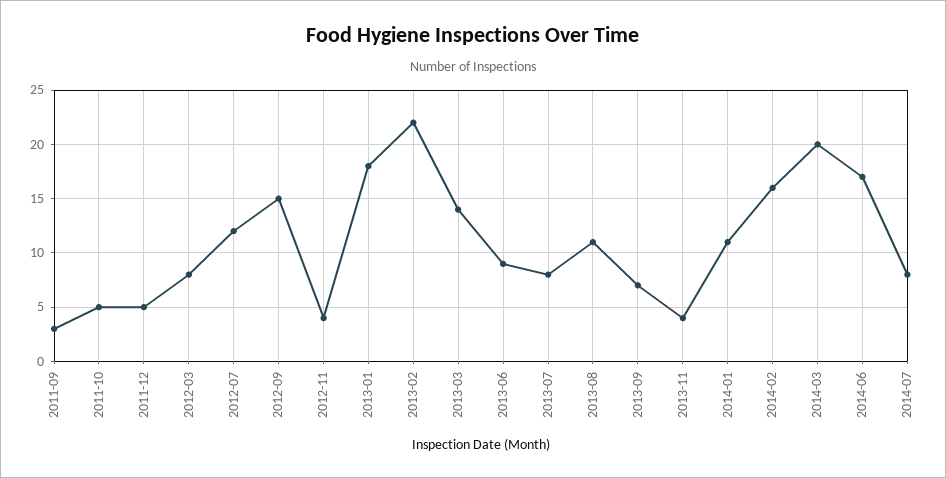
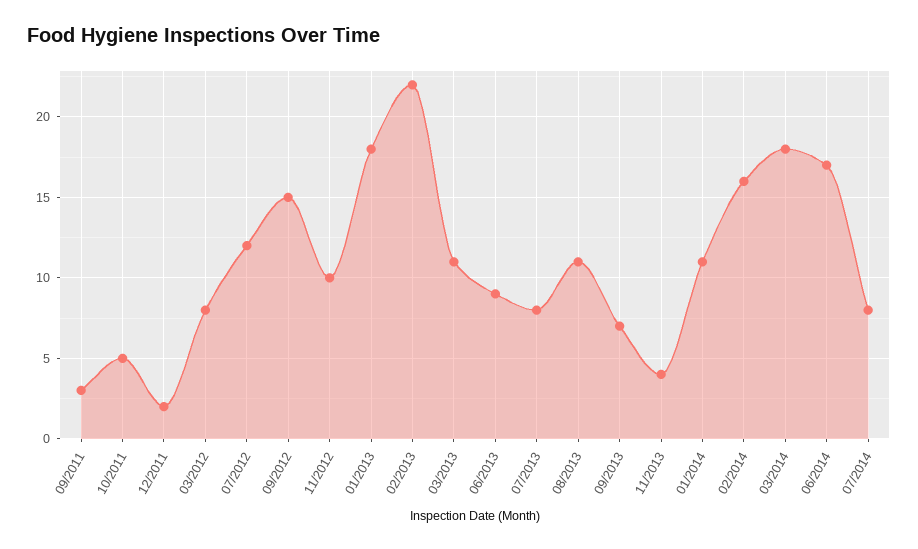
2011-12: 5 -> 2
2012-11: 4 -> 10
2013-03: 14 -> 11
2014-03: 20 -> 18

